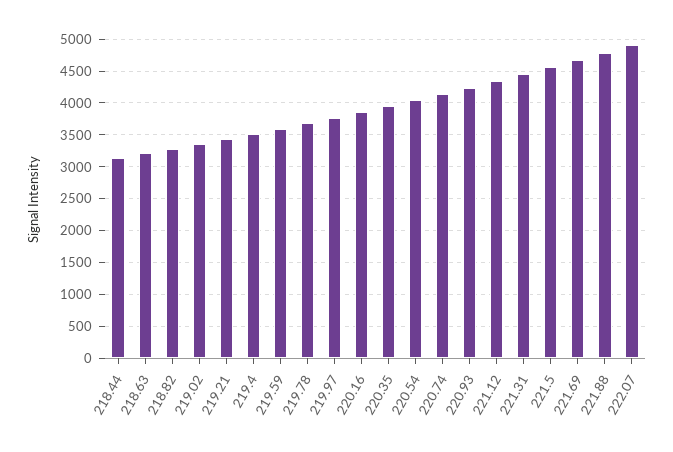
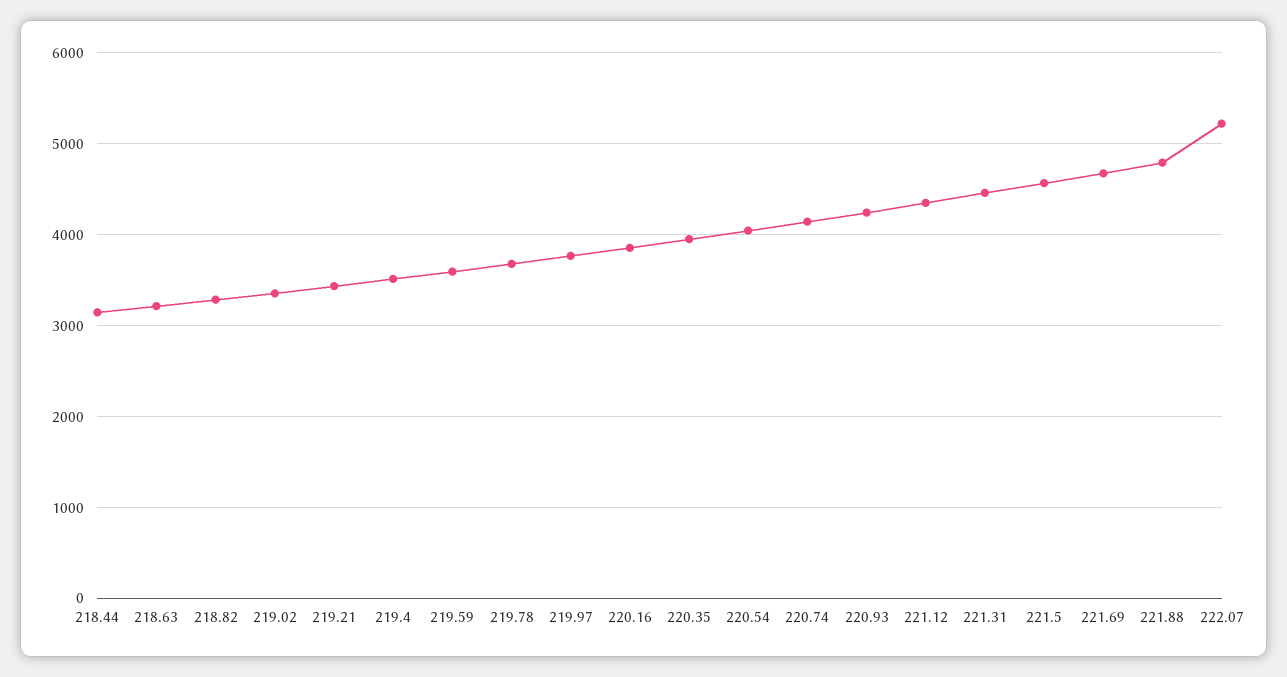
222.07: 4900 -> 5200

